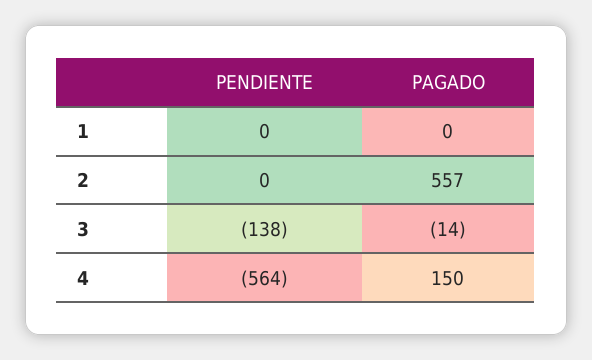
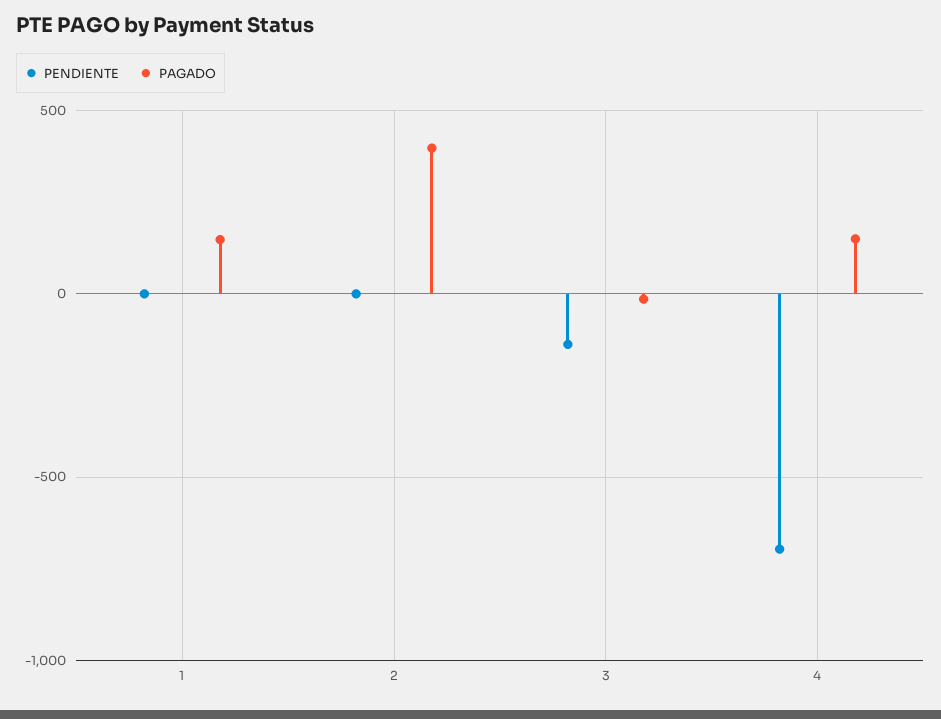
PAGADO, 1: 0 -> 150
PAGADO, 2: 557 -> 400
PENDIENTE, 4: -564 -> -700

